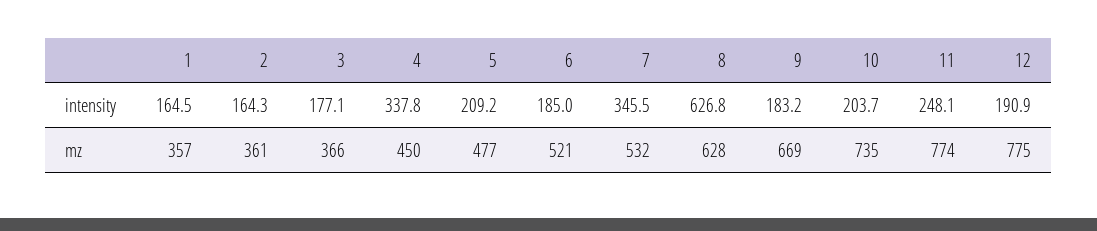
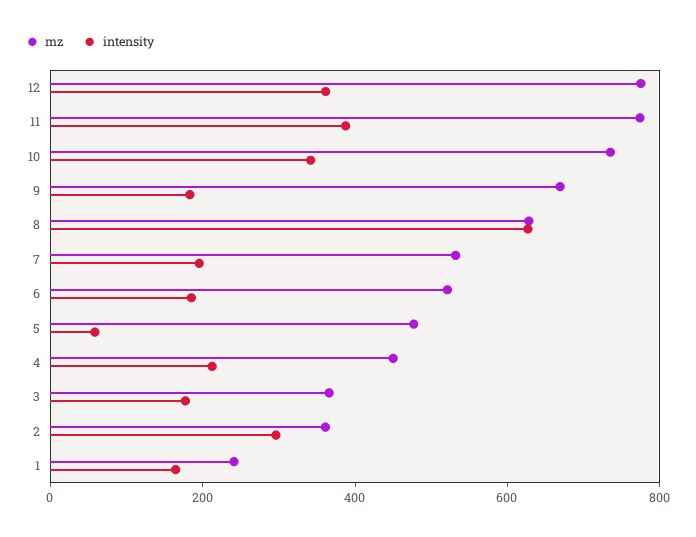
intensity, 2: 164.3 -> 300
intensity, 4: 337.8 -> 200
intensity, 5: 209.2 -> 50
intensity, 7: 345.5 -> 200
intensity, 10: 203.7 -> 350
intensity, 11: 248.1 -> 400
intensity, 12: 190.9 -> 350
mz, 1: 357 -> 250

